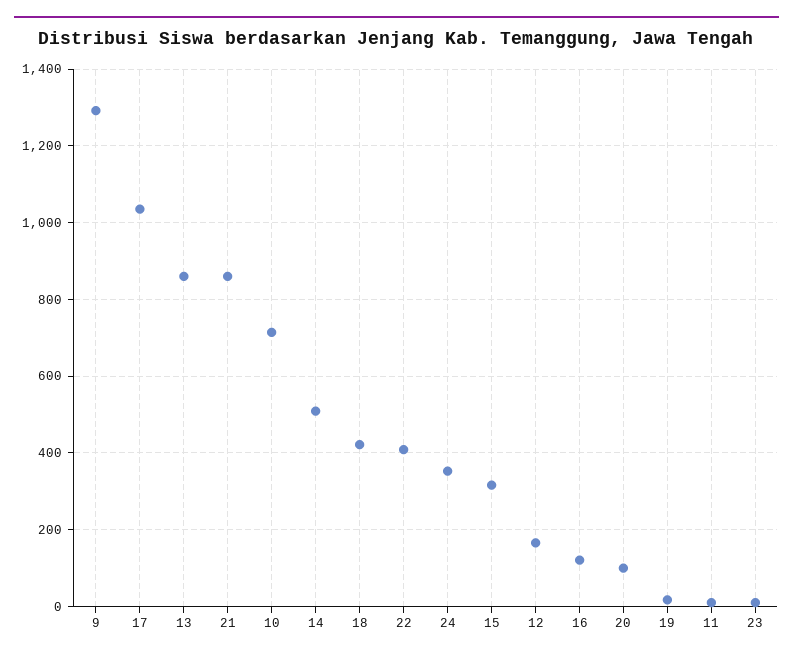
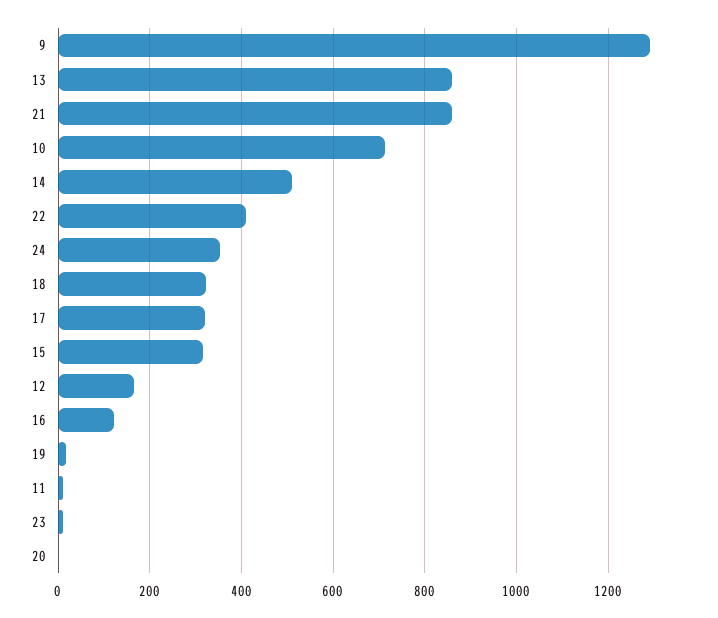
17: 1040 -> 320
18: 420 -> 320
20: 100 -> 0

